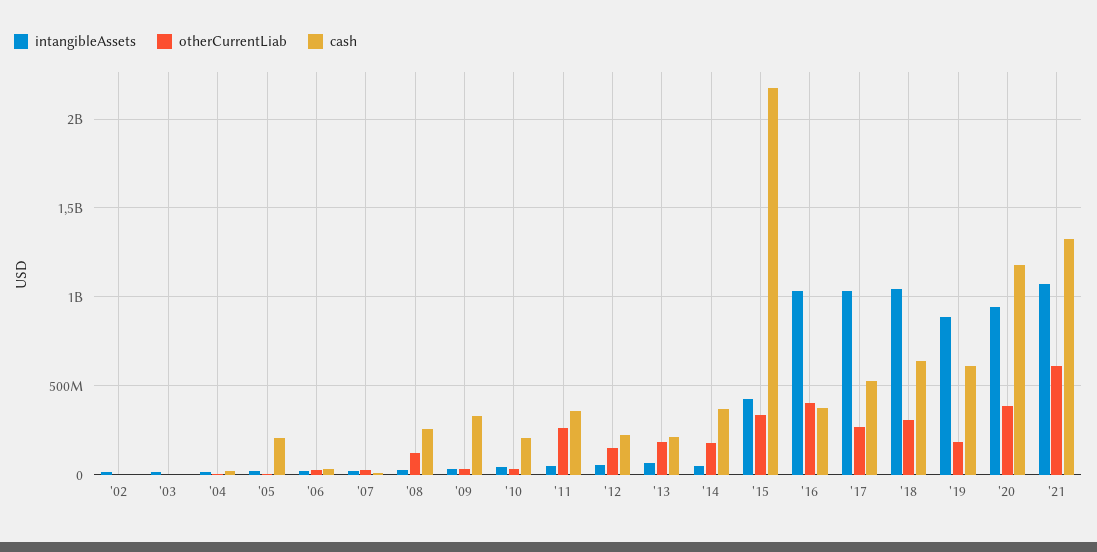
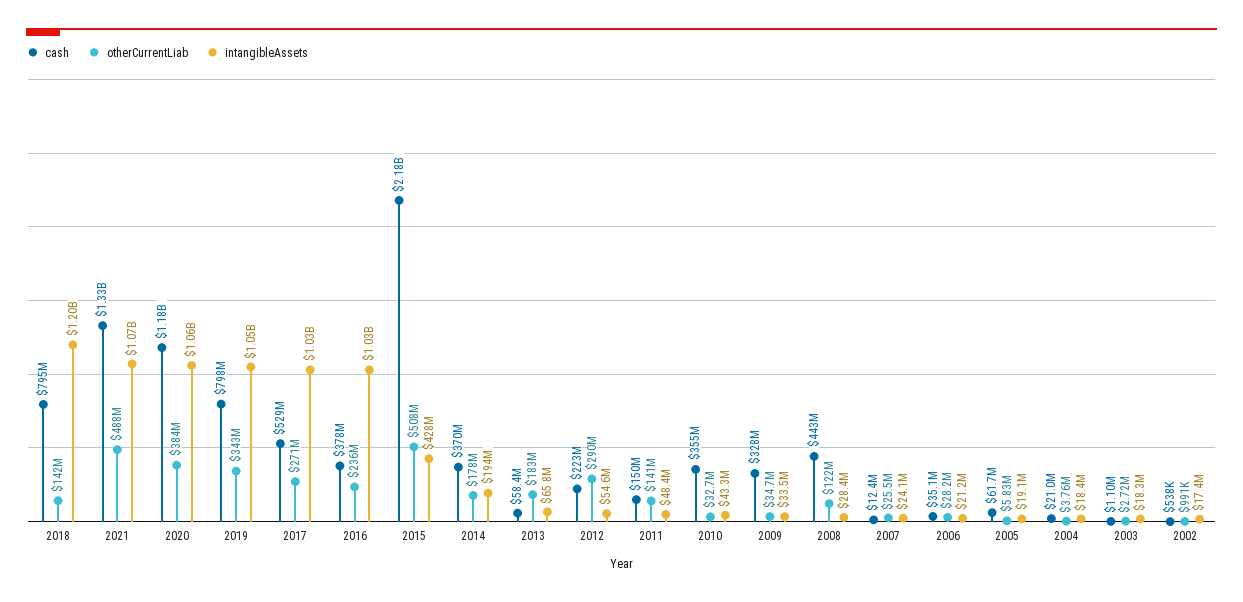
cash, '05: 200000000 -> 61700000
cash, '08: 250000000 -> 443000000
cash, '10: 200000000 -> 355000000
otherCurrentLiab, '11: 250000000 -> 141000000
cash, '11: 350000000 -> 150000000
otherCurrentLiab, '12: 150000000 -> 290000000
cash, '13: 200000000 -> 58400000
intangibleAssets, '14: 50000000 -> 194000000
otherCurrentLiab, '15: 350000000 -> 508000000
otherCurrentLiab, '16: 400000000 -> 236000000
intangibleAssets, '18: 1050000000 -> 1200000000
otherCurrentLiab, '18: 300000000 -> 142000000
cash, '18: 650000000 -> 795000000
intangibleAssets, '19: 900000000 -> 1050000000
otherCurrentLiab, '19: 200000000 -> 343000000
cash, '19: 600000000 -> 798000000
intangibleAssets, '20: 950000000 -> 1060000000
otherCurrentLiab, '21: 600000000 -> 488000000

